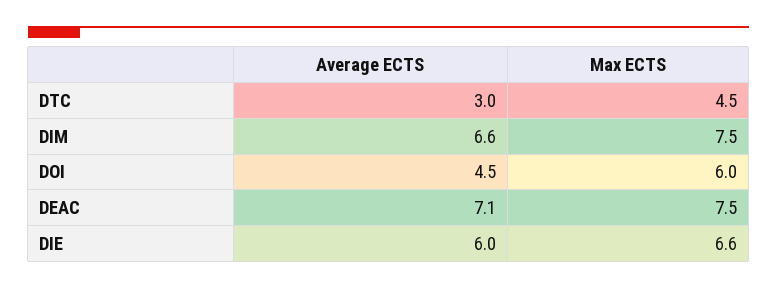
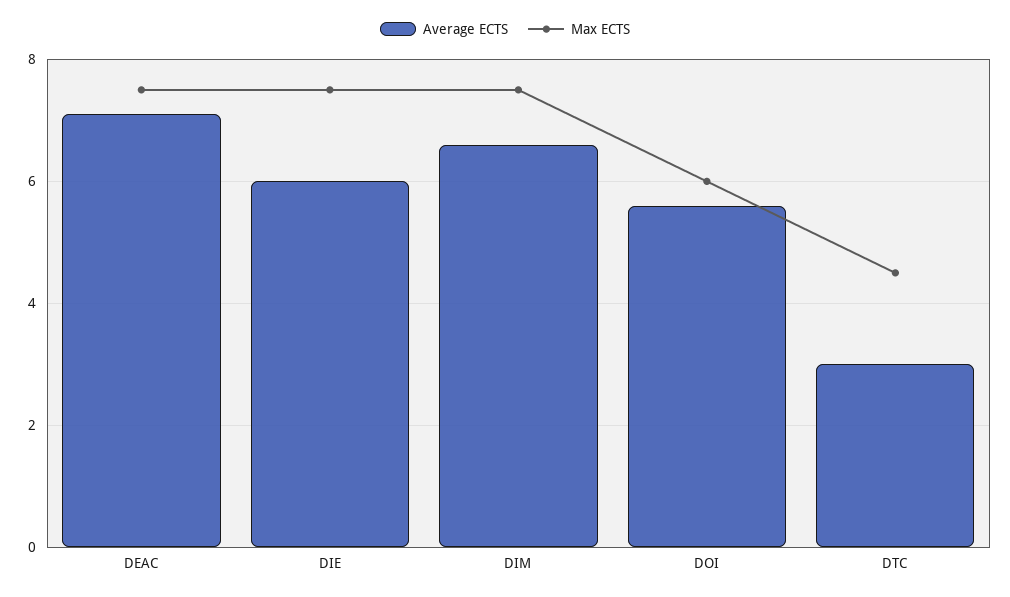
Average ECTS, DOI: 4.5 -> 5.5
Max ECTS, DIE: 6.6 -> 7.5

